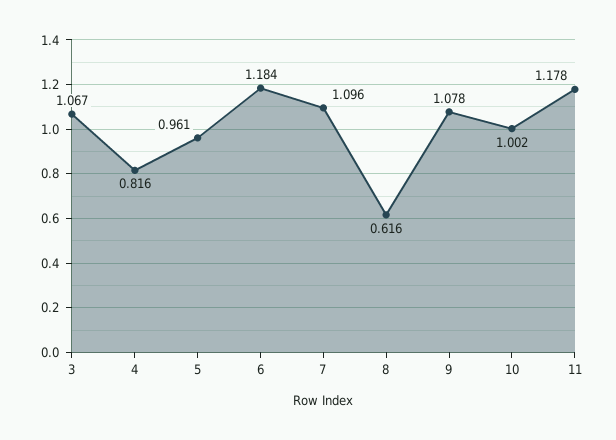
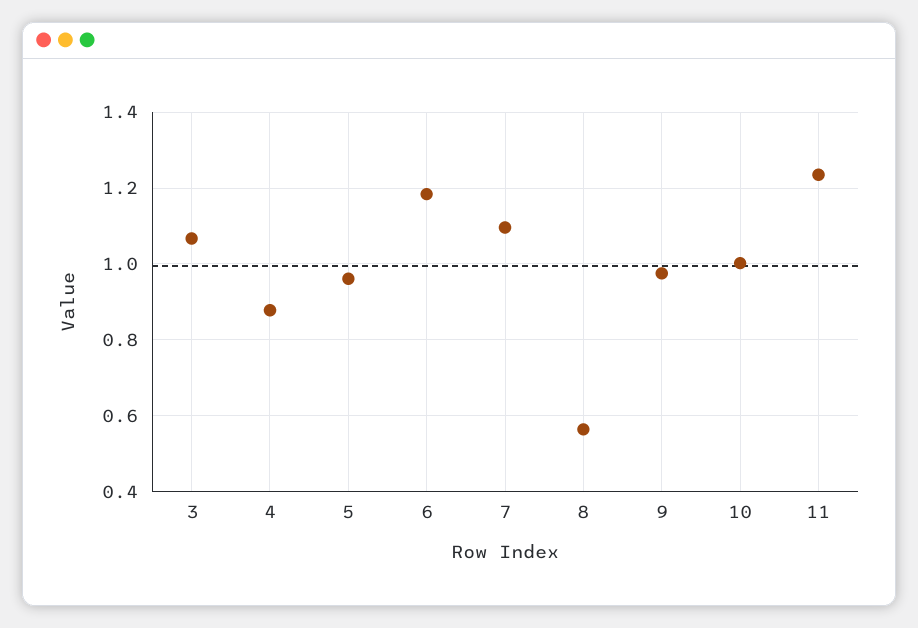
4: 0.816 -> 0.88
8: 0.616 -> 0.56
9: 1.078 -> 0.98
11: 1.178 -> 1.24

